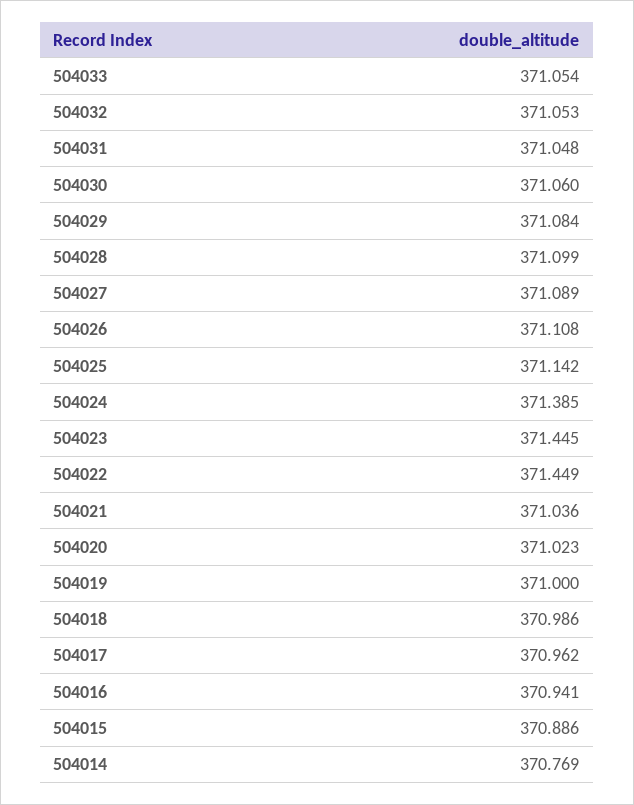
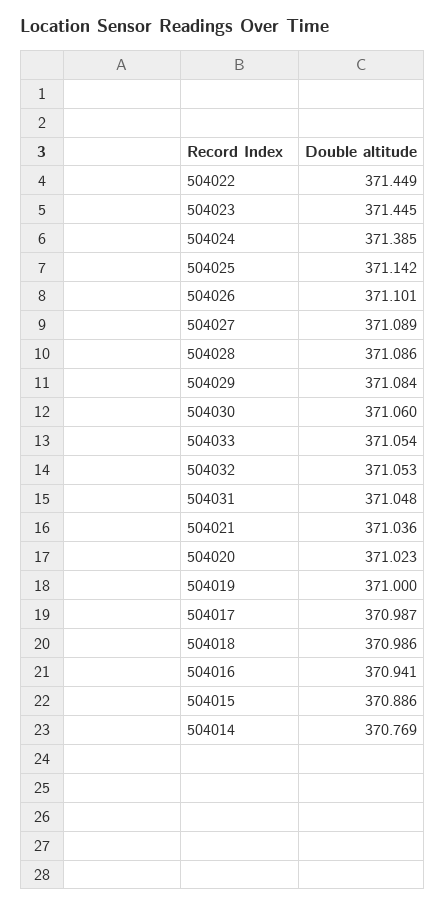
504028: 371.099 -> 371.086
504026: 371.108 -> 371.101
504017: 370.962 -> 370.987

